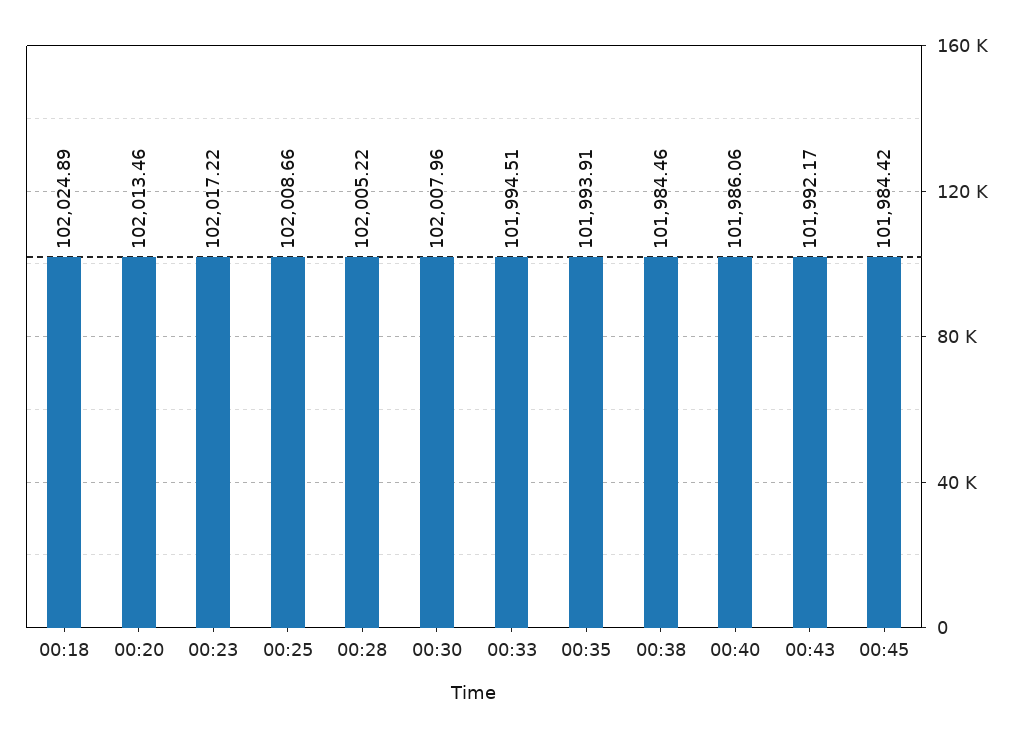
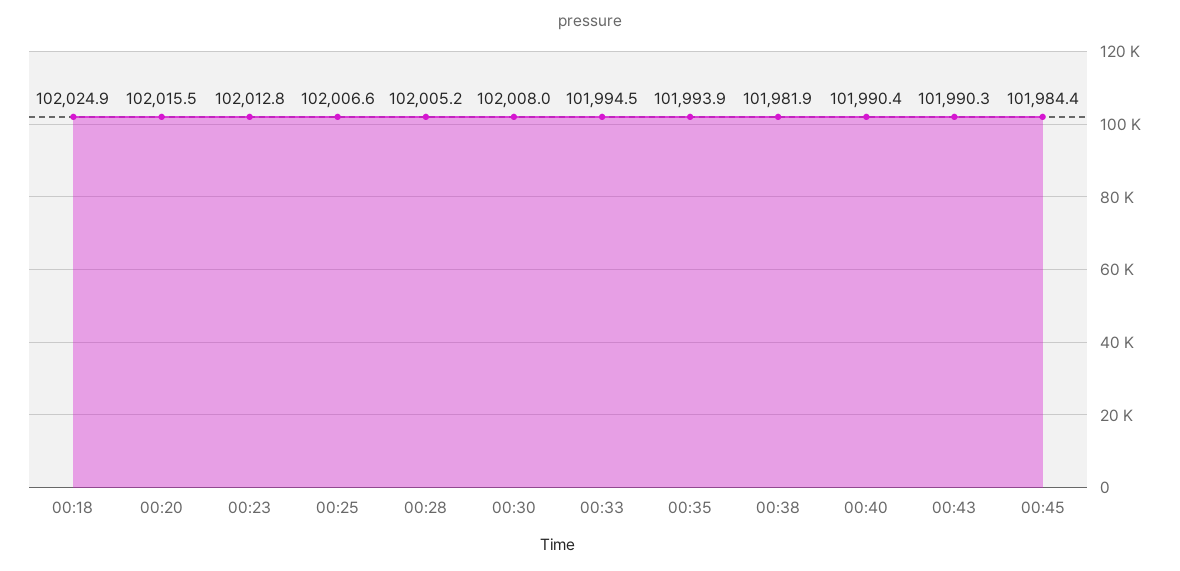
00:20: 102013.46 -> 102015.5
00:23: 102017.22 -> 102012.8
00:25: 102008.66 -> 102006.6
00:38: 101984.46 -> 101981.9
00:40: 101986.06 -> 101990.4
00:43: 101992.17 -> 101990.3

